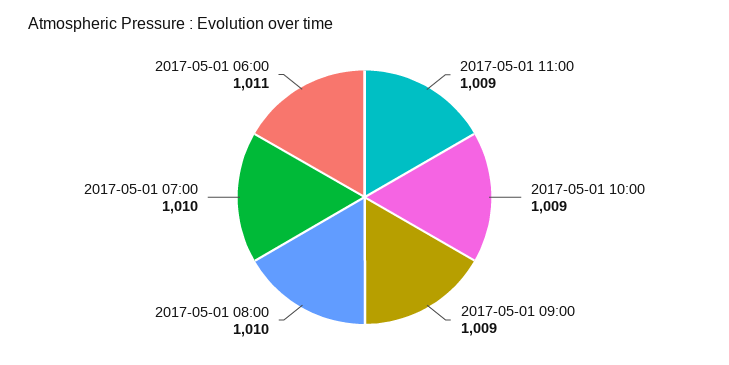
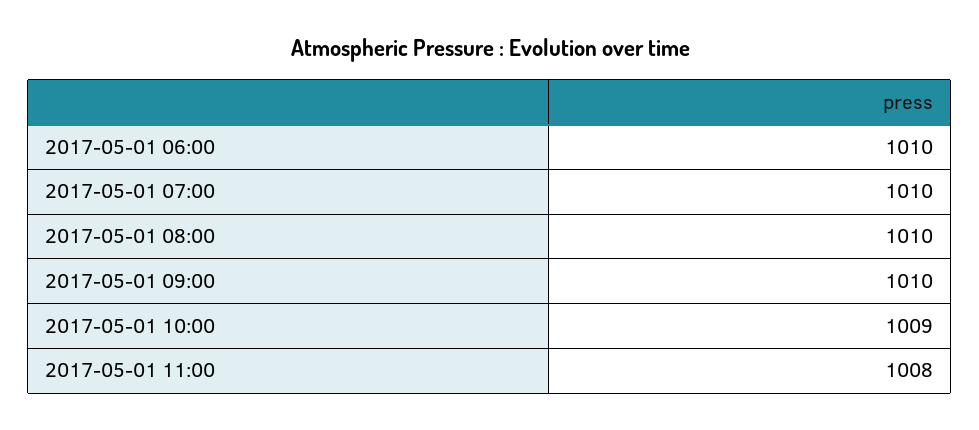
2017-05-01 11:00: 1009 -> 1008
2017-05-01 09:00: 1009 -> 1010
2017-05-01 06:00: 1011 -> 1010

